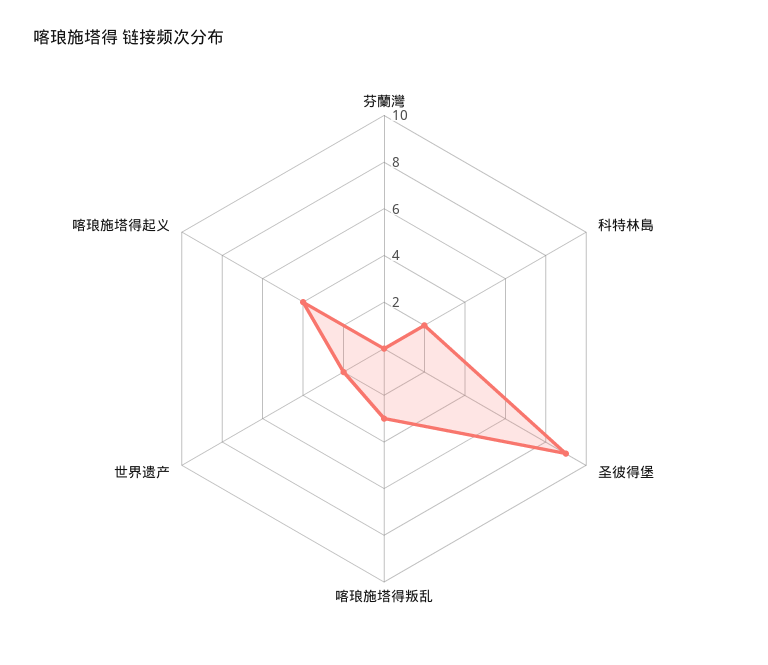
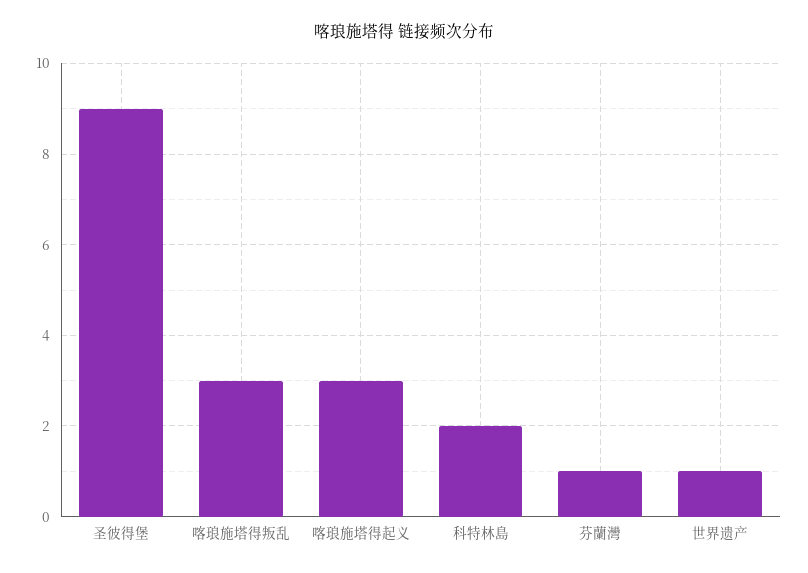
芬蘭灣: 0 -> 1
世界遗产: 2 -> 1
喀琅施塔得起义: 4 -> 3

